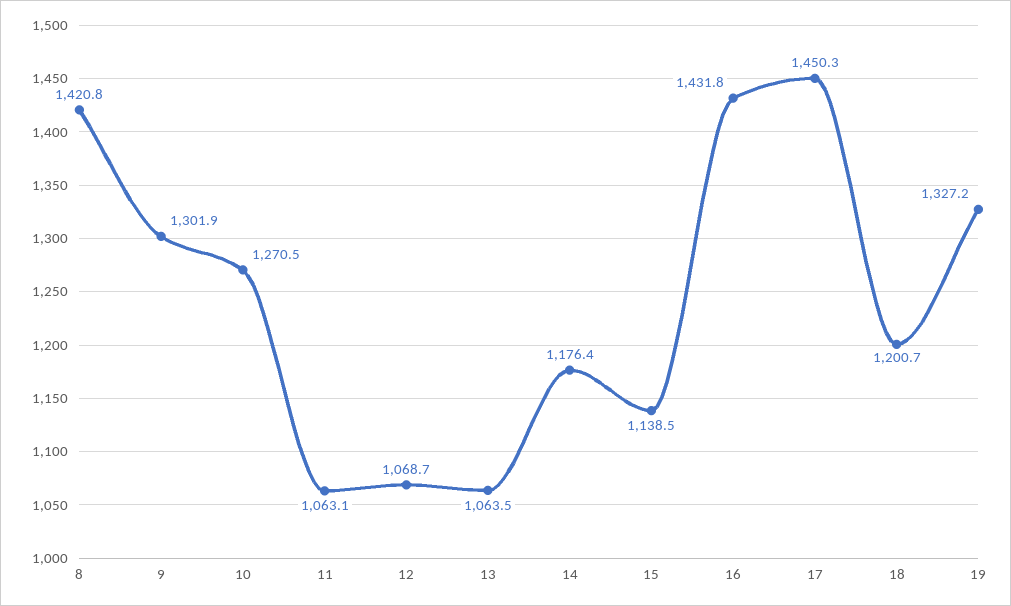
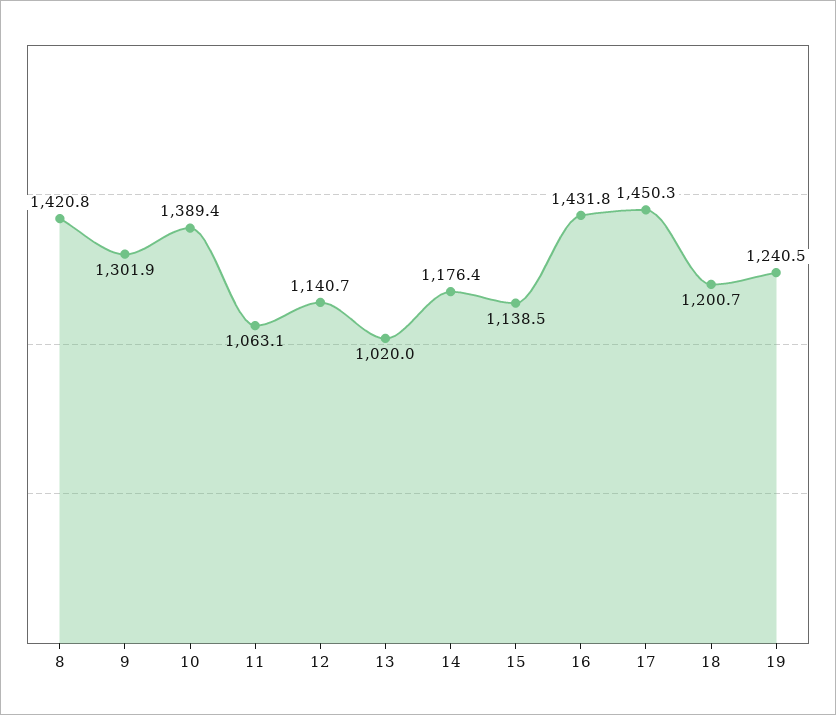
10: 1270.5 -> 1389.4
12: 1068.7 -> 1140.7
13: 1063.5 -> 1020
19: 1327.2 -> 1240.5

